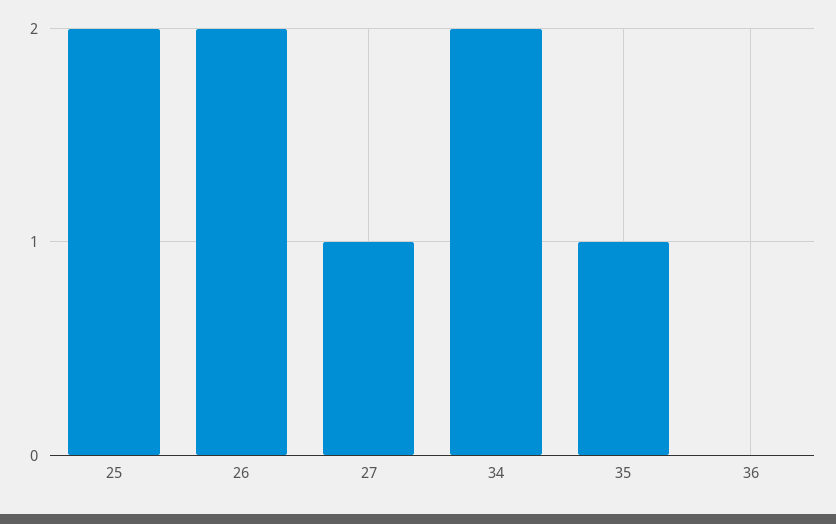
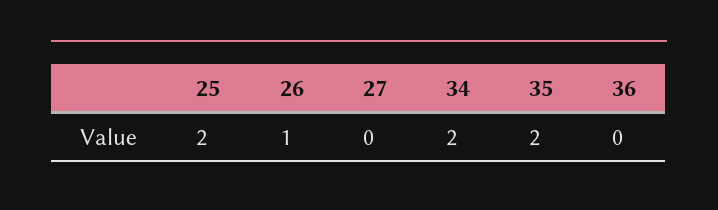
26: 2 -> 1
27: 1 -> 0
35: 1 -> 2

